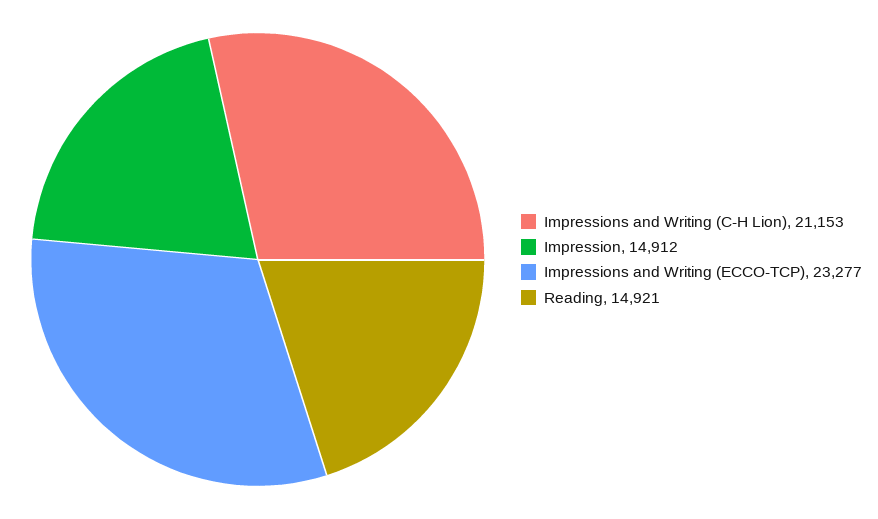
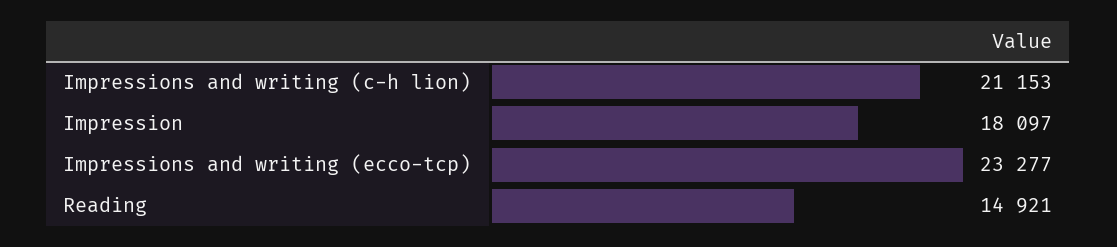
Impression: 14912 -> 18097

